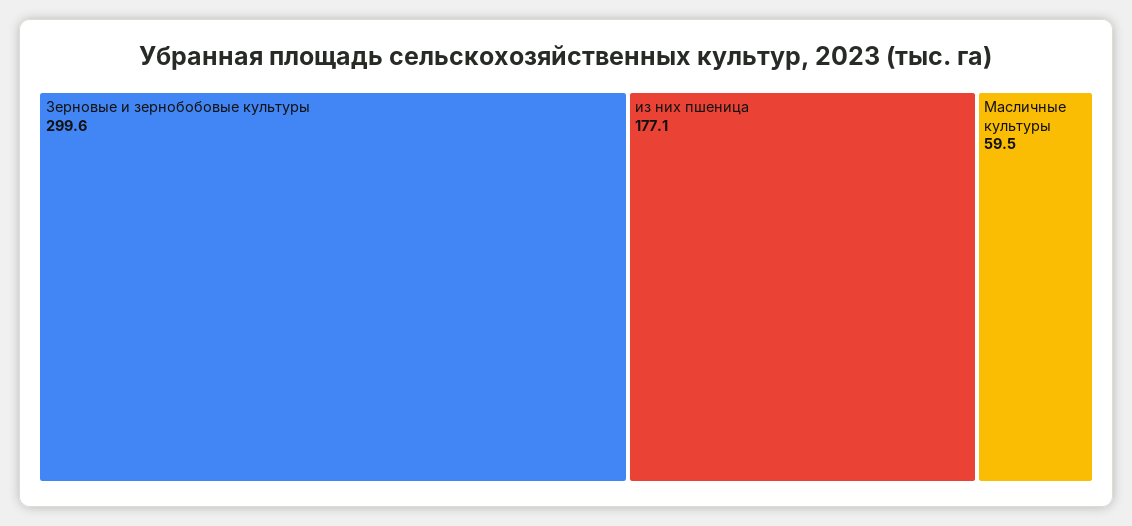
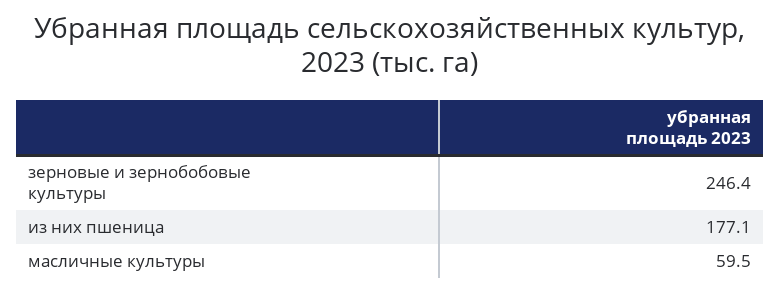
Зерновые и зернобобовые культуры: 299.6 -> 246.4

